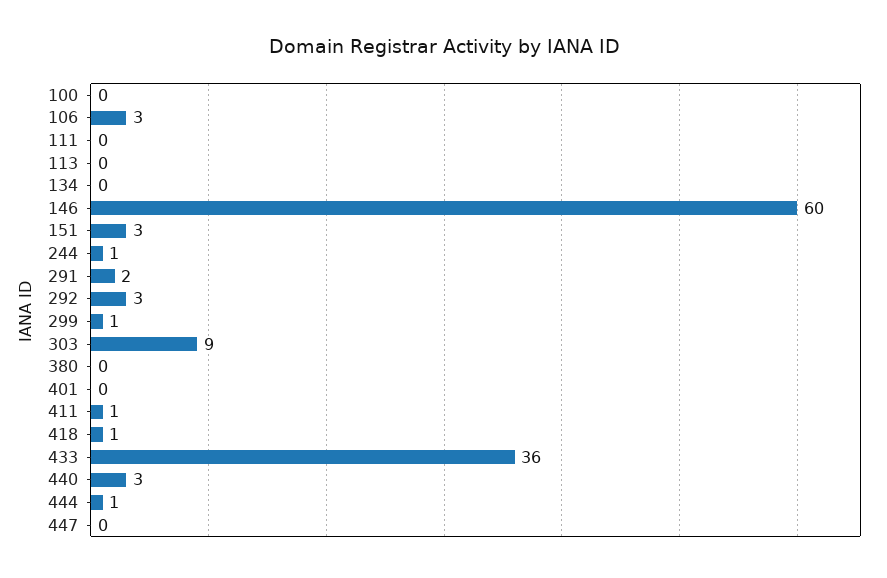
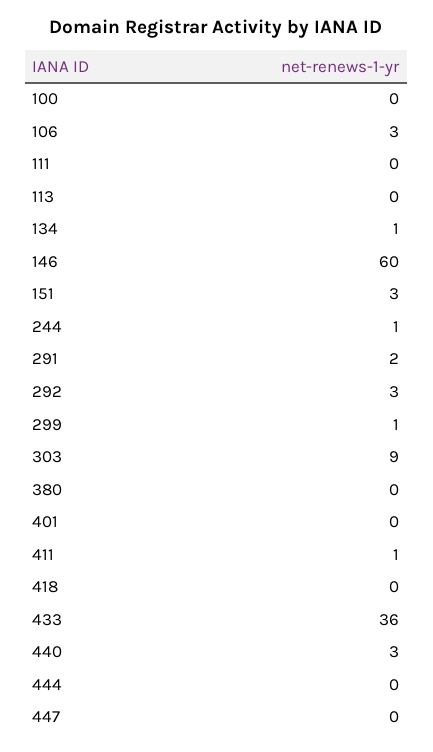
134: 0 -> 1
418: 1 -> 0
444: 1 -> 0

